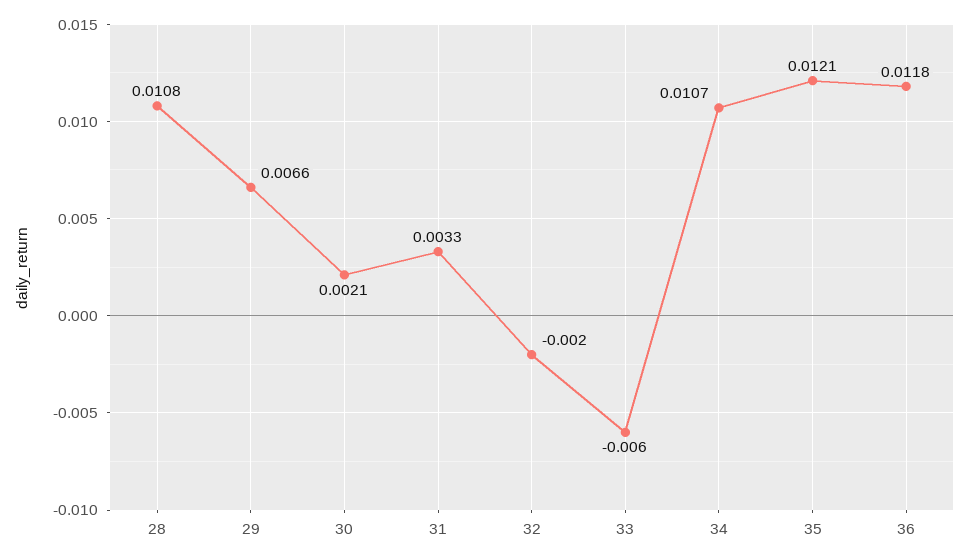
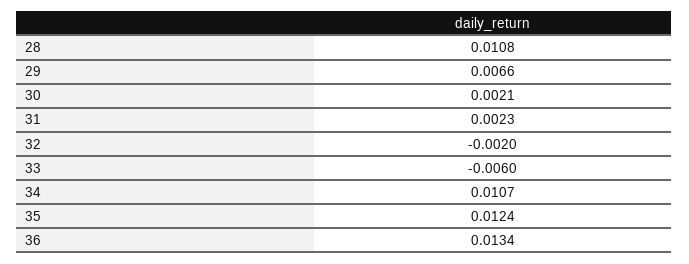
31: 0.0033 -> 0.0023
35: 0.0121 -> 0.0124
36: 0.0118 -> 0.0134

